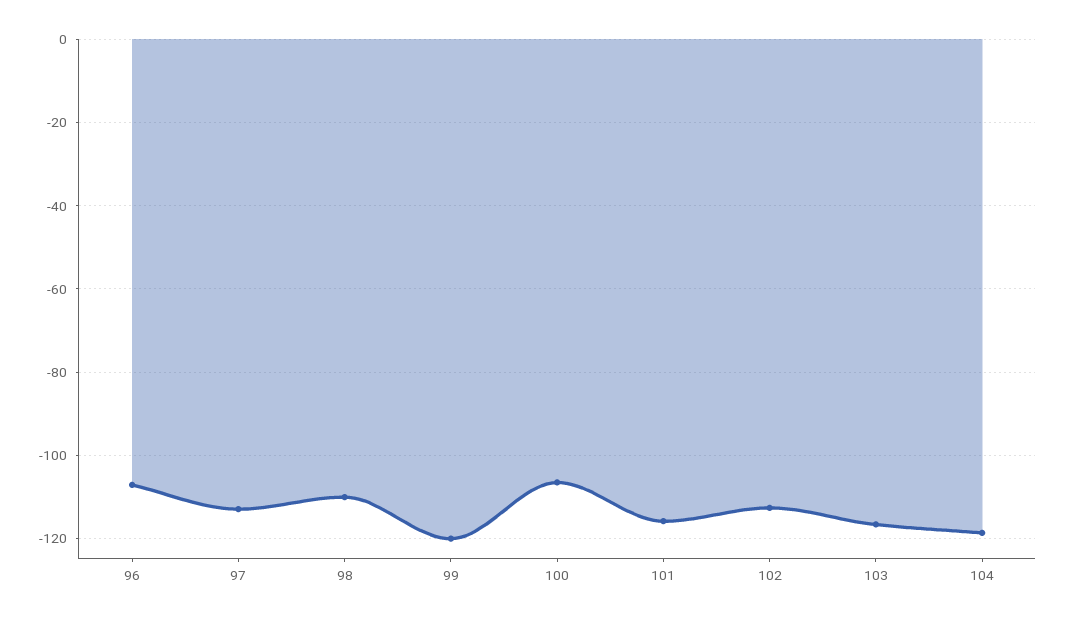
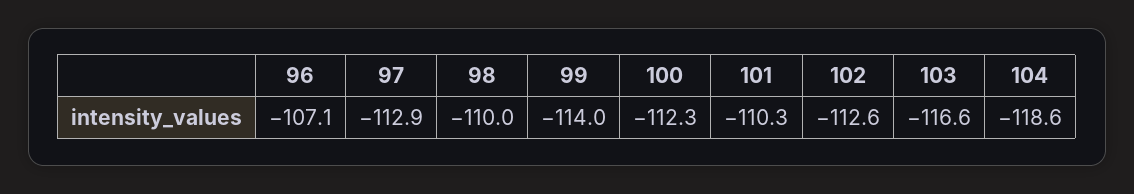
99: -120 -> -114
100: -106 -> -112.3
101: -116 -> -110.3

